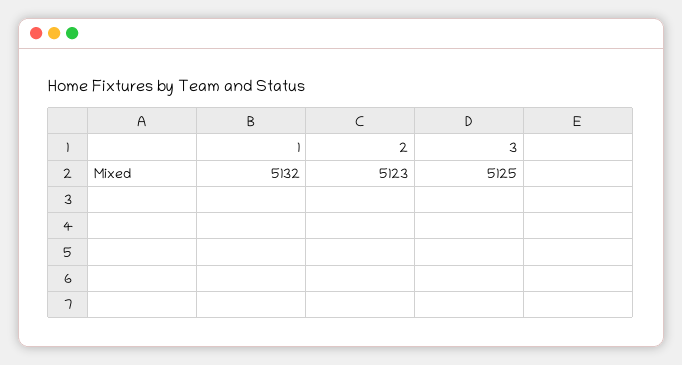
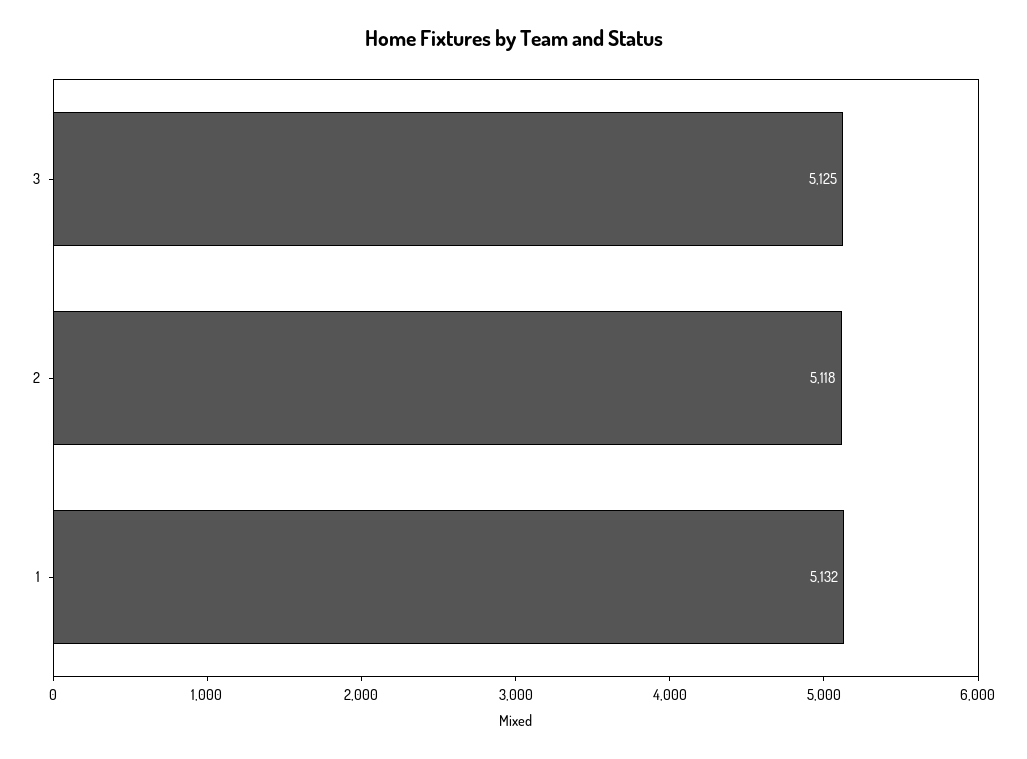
2: 5123 -> 5118

